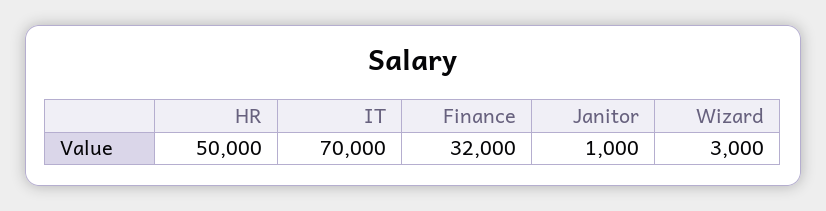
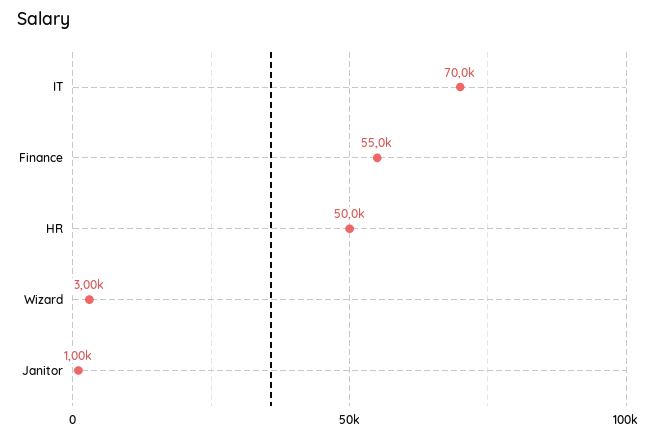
Finance: 32000 -> 55000

